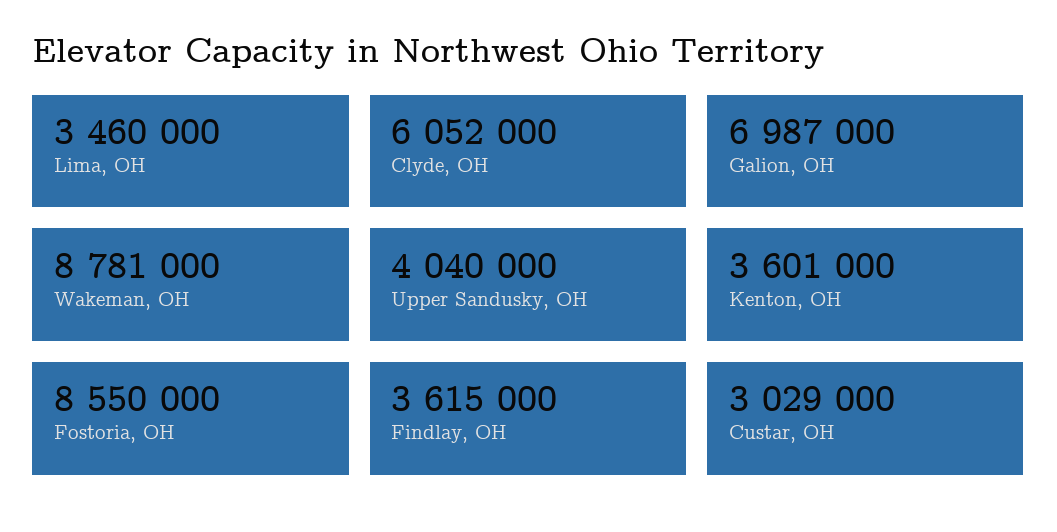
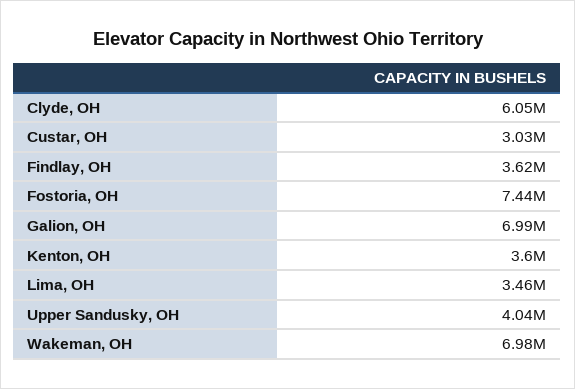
Wakeman, OH: 8781000 -> 6980000
Fostoria, OH: 8550000 -> 7440000

